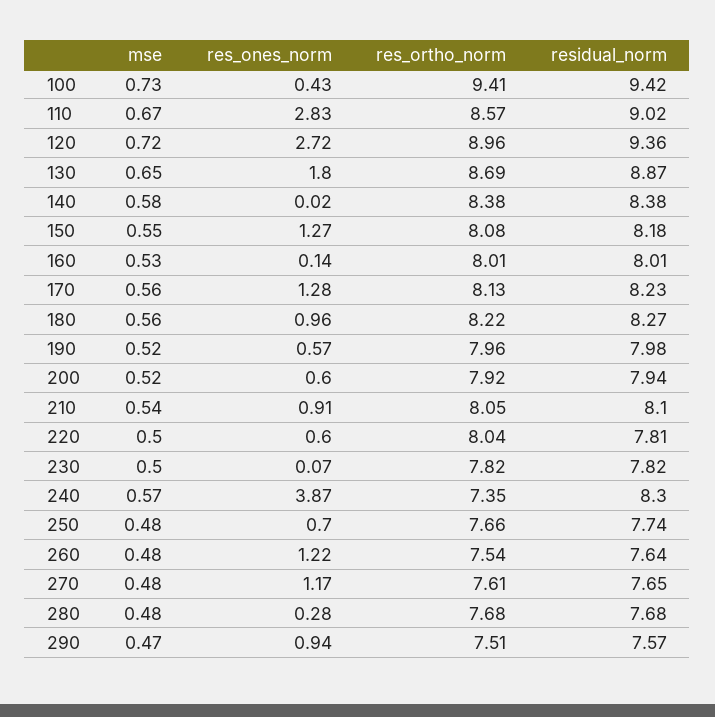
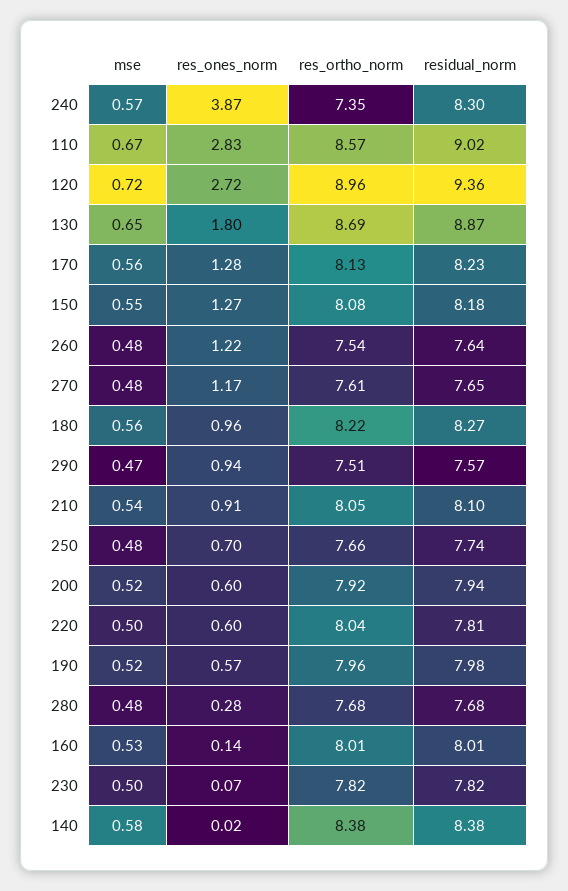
mse, 100: 0.73 -> none
res_ones_norm, 100: 0.43 -> none
res_ortho_norm, 100: 9.41 -> none
residual_norm, 100: 9.42 -> none

